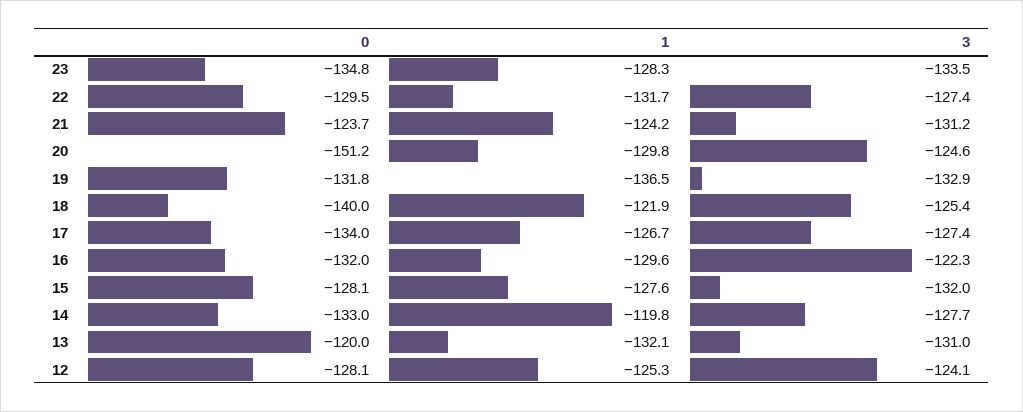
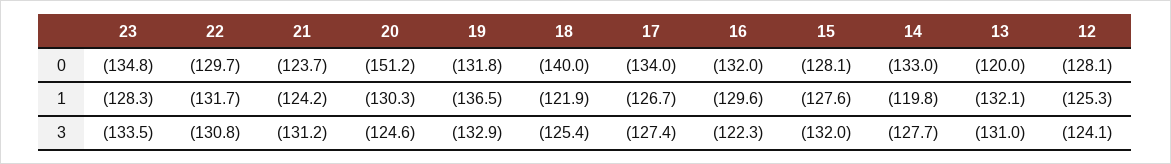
0, 22: -129.5 -> -129.7
3, 22: -127.4 -> -130.8
1, 20: -129.8 -> -130.3

